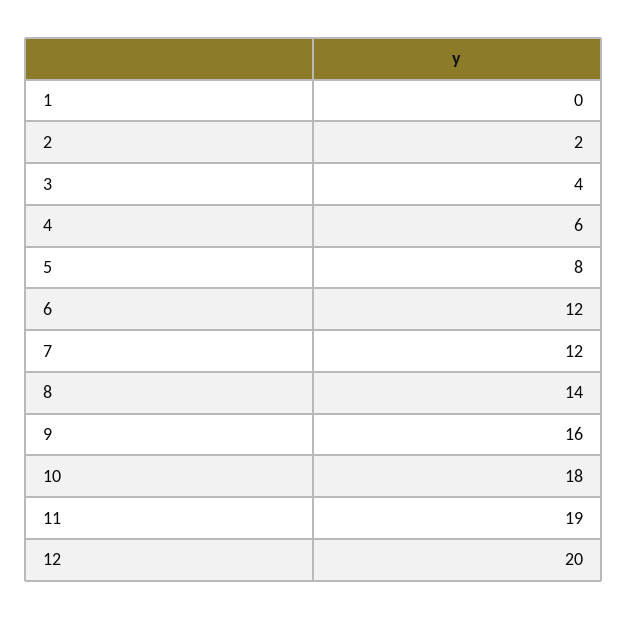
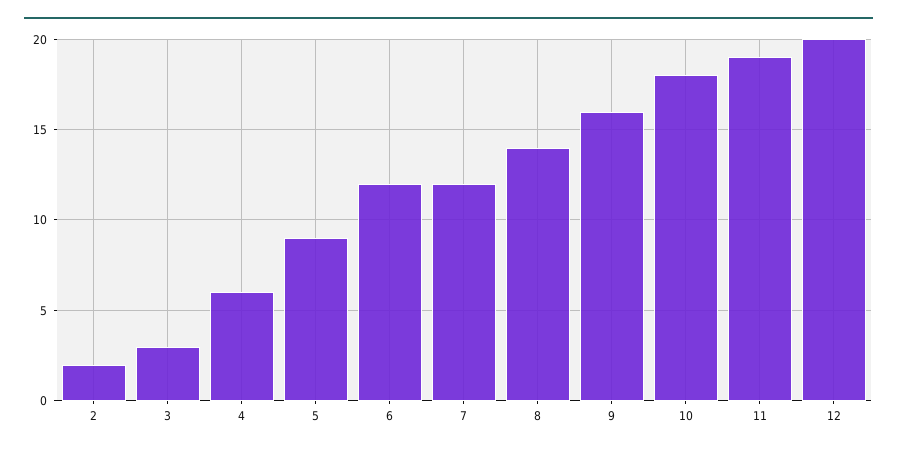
1: 0 -> none
3: 4 -> 3
5: 8 -> 9

